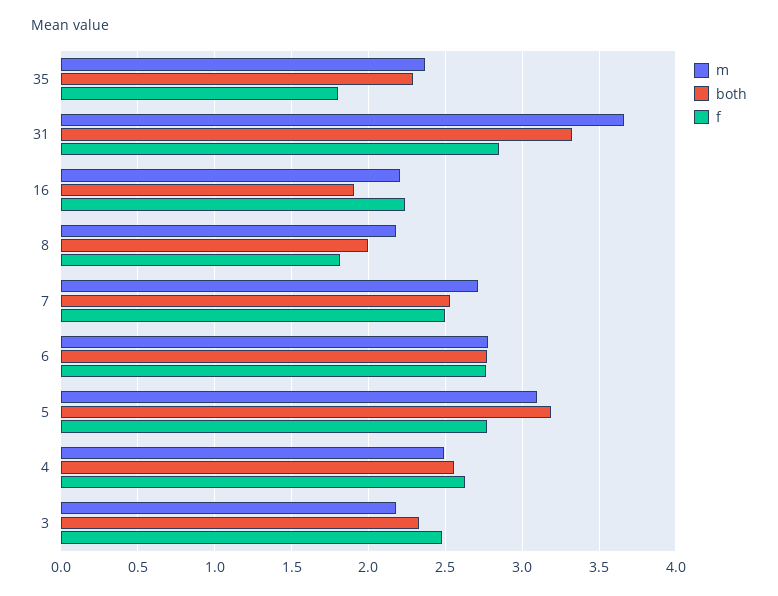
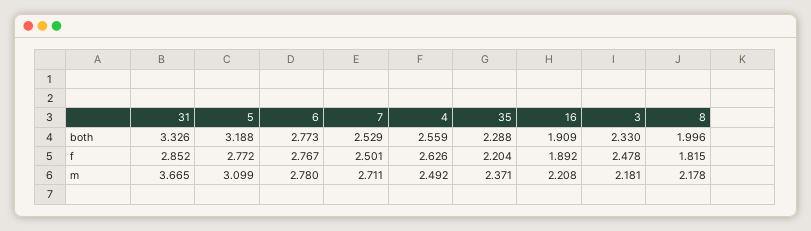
f, 35: 1.8 -> 2.204
f, 16: 2.25 -> 1.892

